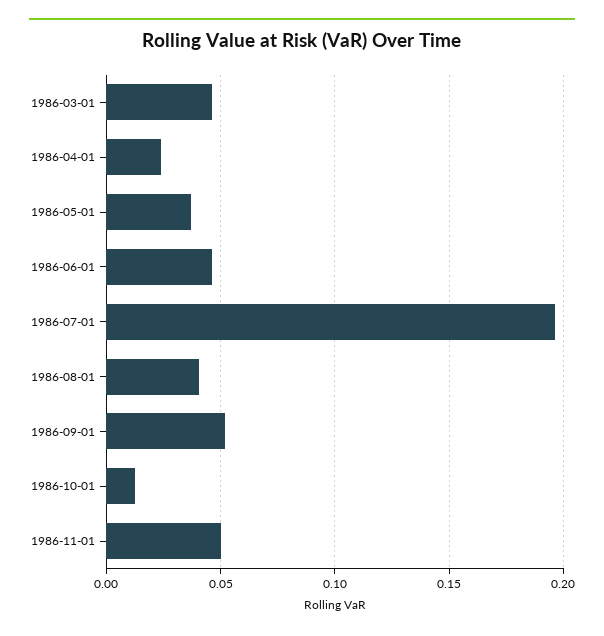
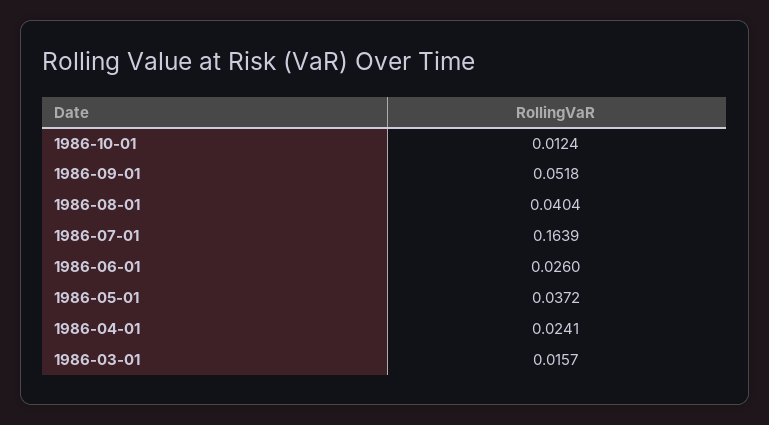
1986-03-01: 0.045 -> 0.0157
1986-06-01: 0.045 -> 0.026
1986-07-01: 0.195 -> 0.1639
1986-11-01: 0.05 -> none

